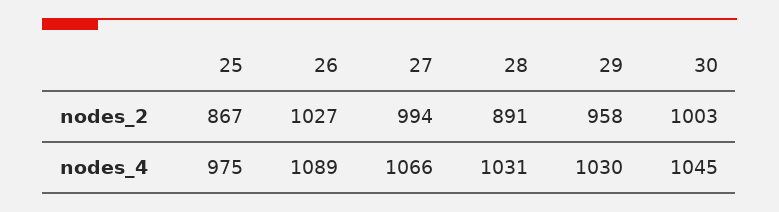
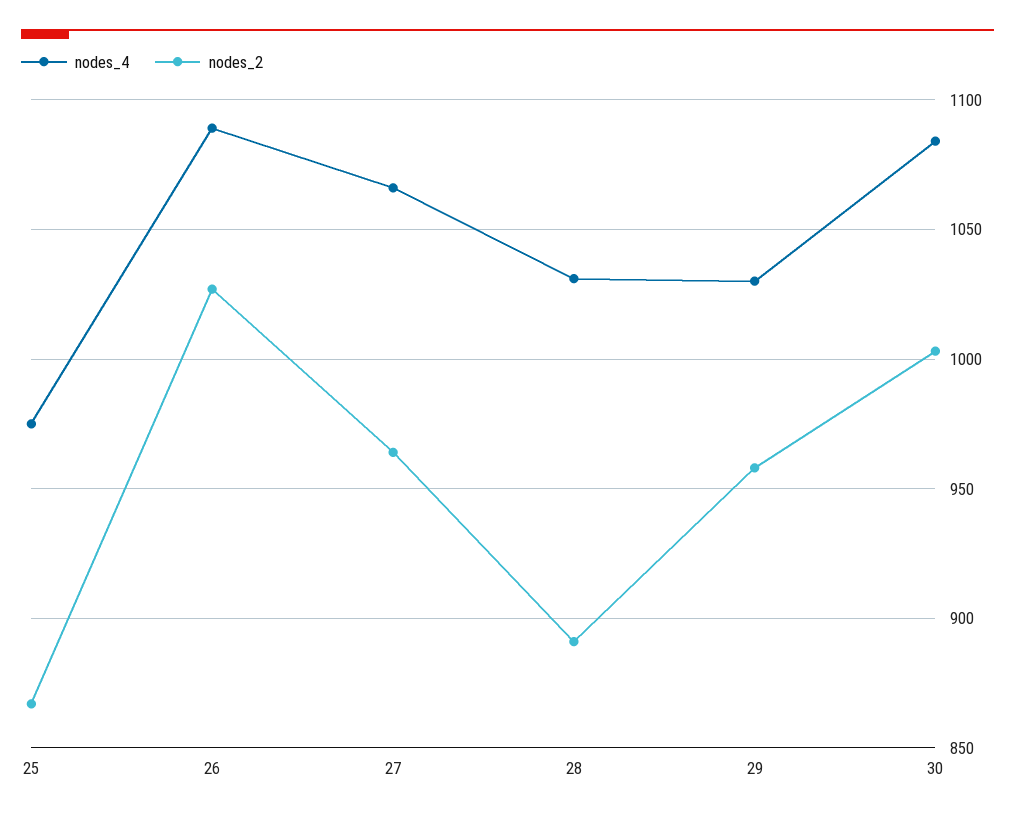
nodes_2, 27: 994 -> 965
nodes_4, 30: 1045 -> 1085

